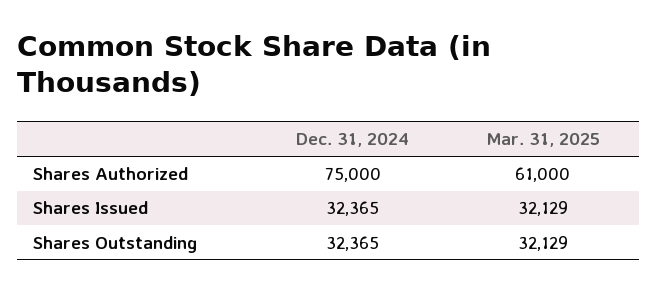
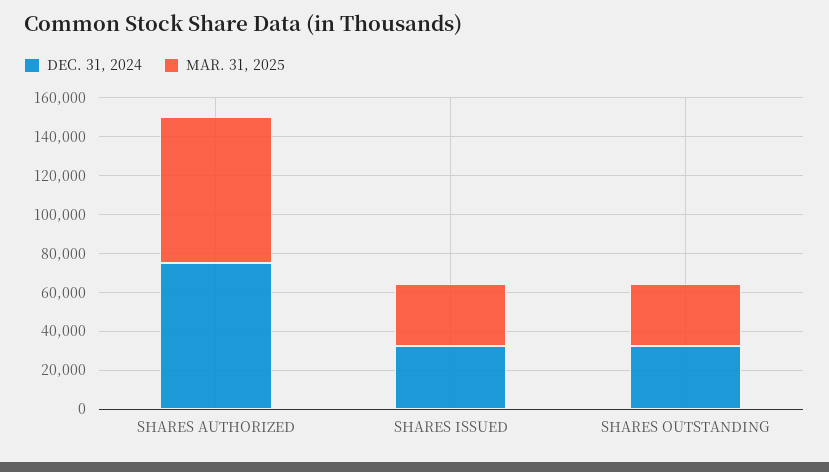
Mar. 31, 2025, Shares Authorized: 61000 -> 75000

